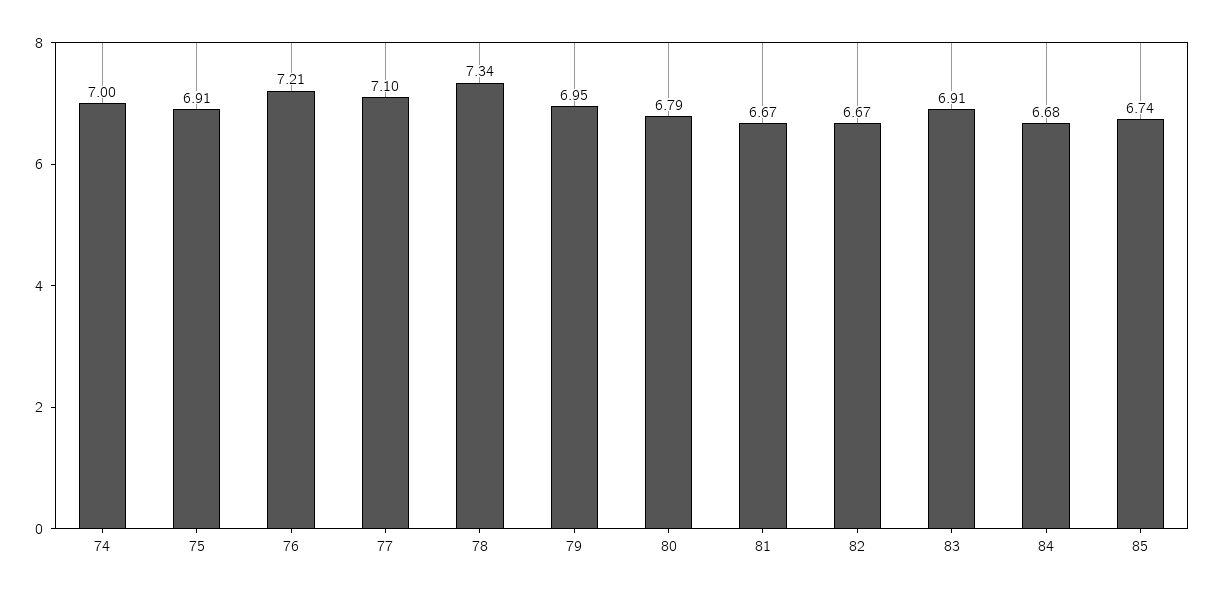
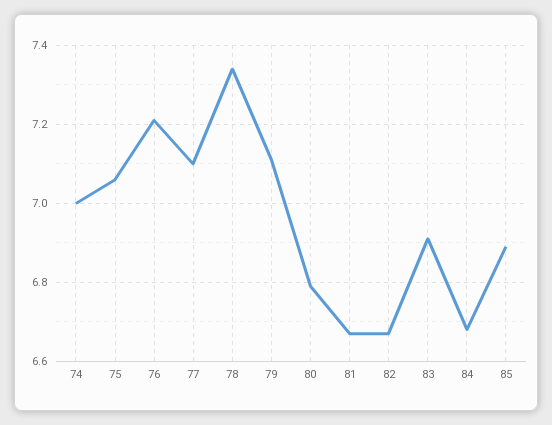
75: 6.91 -> 7.05
79: 6.95 -> 7.1
85: 6.74 -> 6.9

